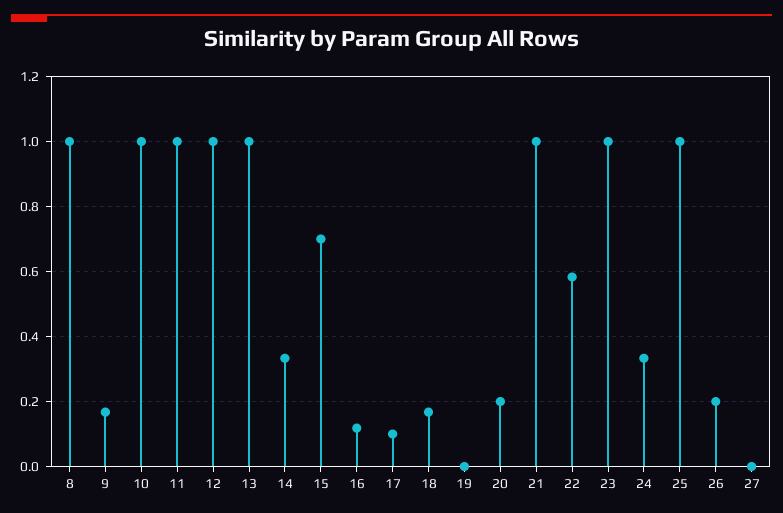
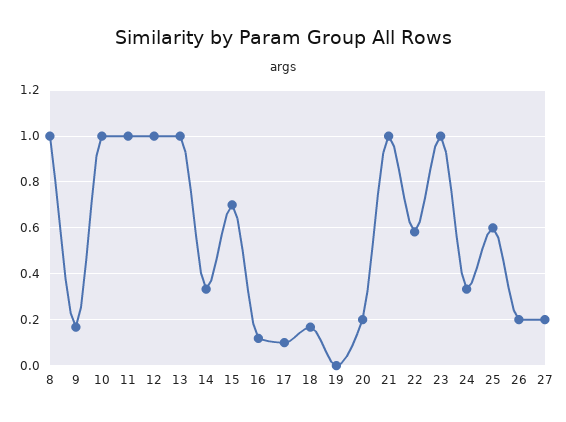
25: 1 -> 0.6
27: 0 -> 0.2

